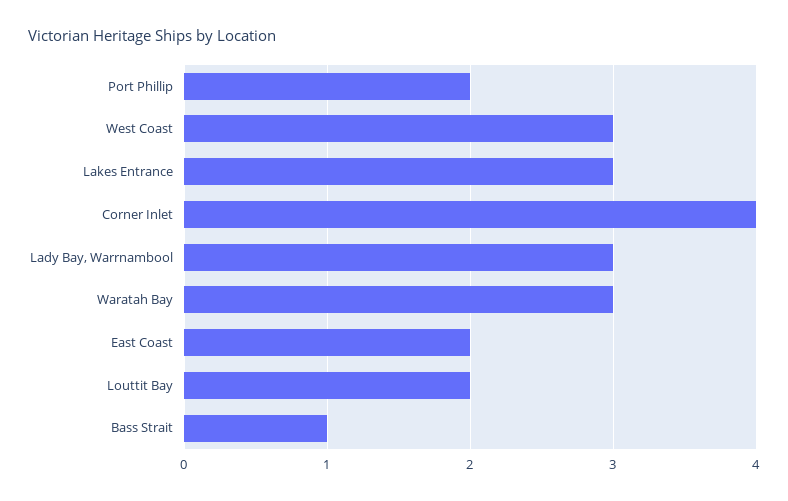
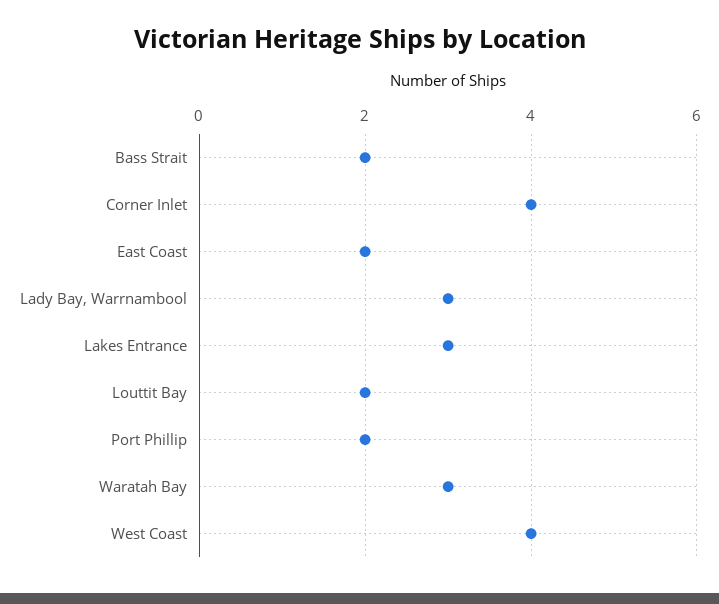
West Coast: 3 -> 4
Bass Strait: 1 -> 2

